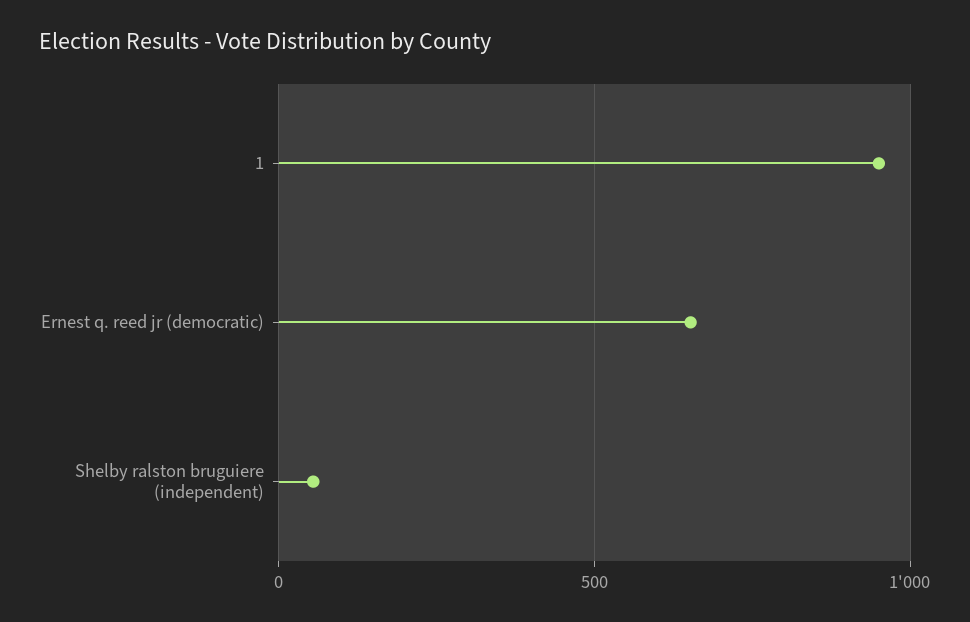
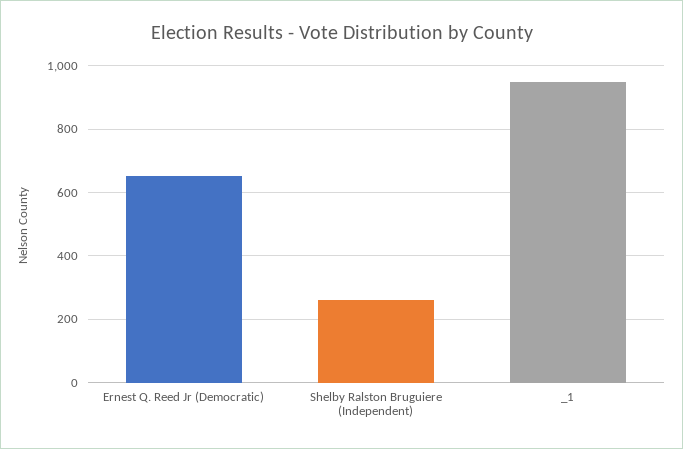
Shelby ralston bruguiere (independent): 50 -> 260

